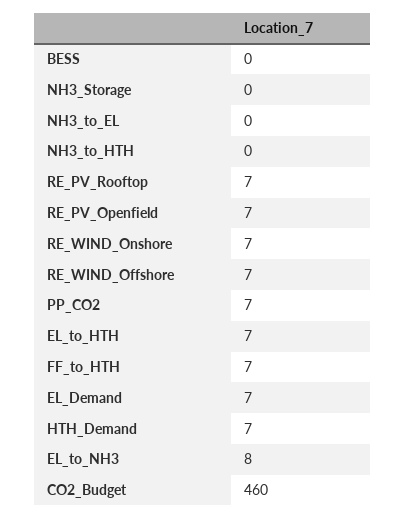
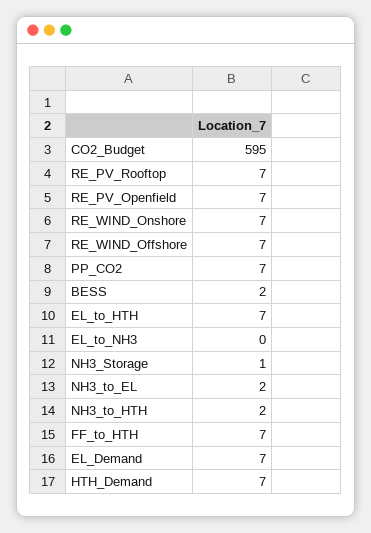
BESS: 0 -> 2
NH3_Storage: 0 -> 1
NH3_to_EL: 0 -> 2
NH3_to_HTH: 0 -> 2
EL_to_NH3: 8 -> 0
CO2_Budget: 460 -> 595

